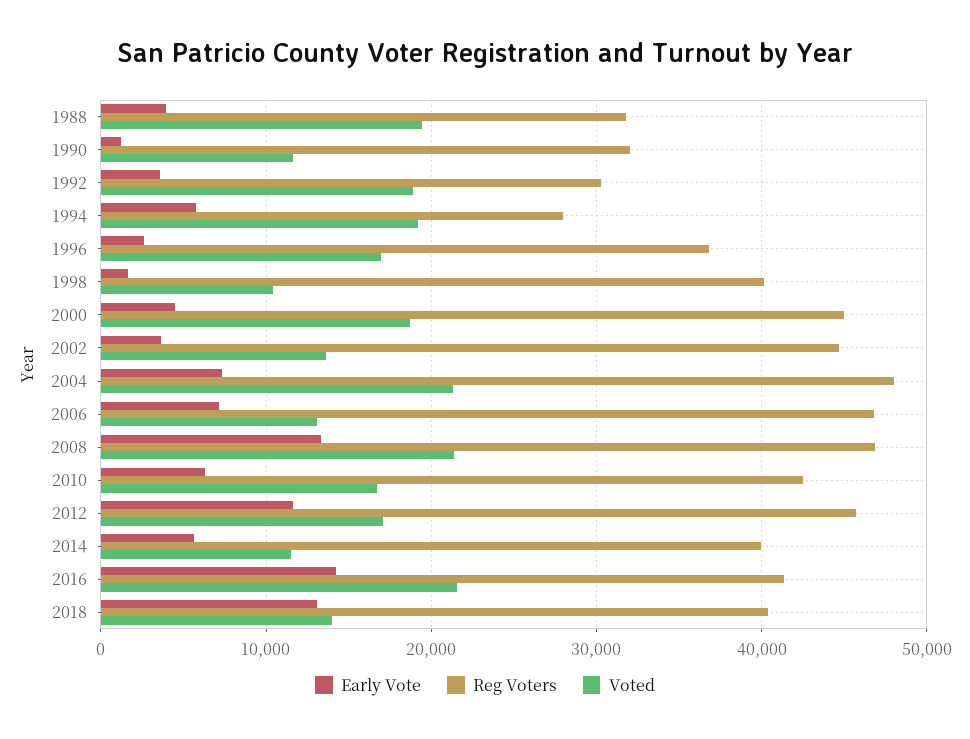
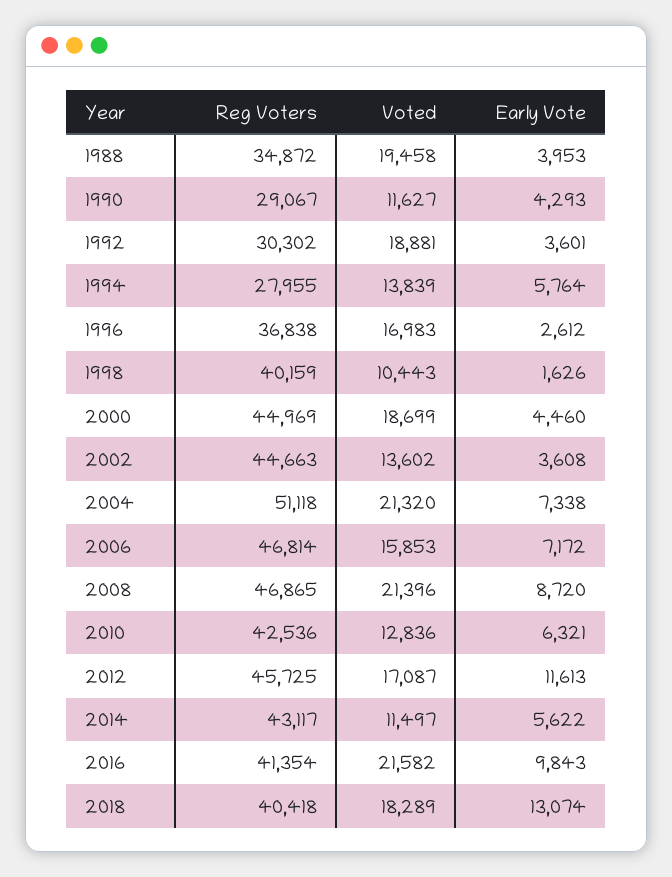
Reg Voters, 1988: 32000 -> 34872
Early Vote, 1990: 1000 -> 4293
Reg Voters, 1990: 32000 -> 29067
Voted, 1994: 19000 -> 13839
Reg Voters, 2004: 48000 -> 51118
Voted, 2006: 13000 -> 15853
Early Vote, 2008: 13000 -> 8720
Voted, 2010: 17000 -> 12836
Reg Voters, 2014: 40000 -> 43117
Early Vote, 2016: 14000 -> 9843
Voted, 2018: 14000 -> 18289

